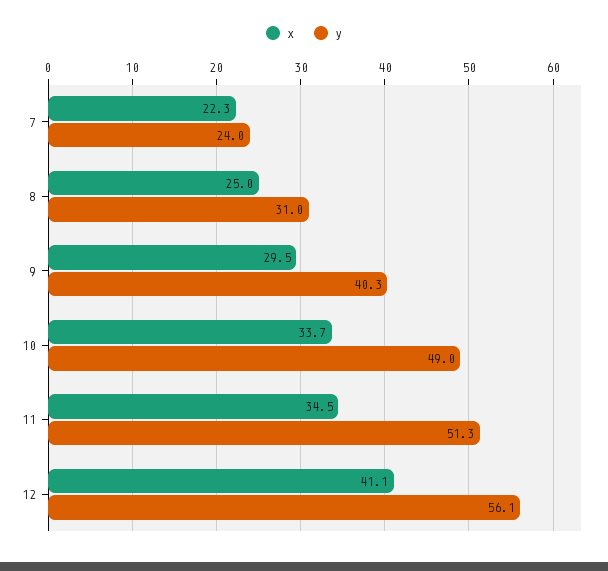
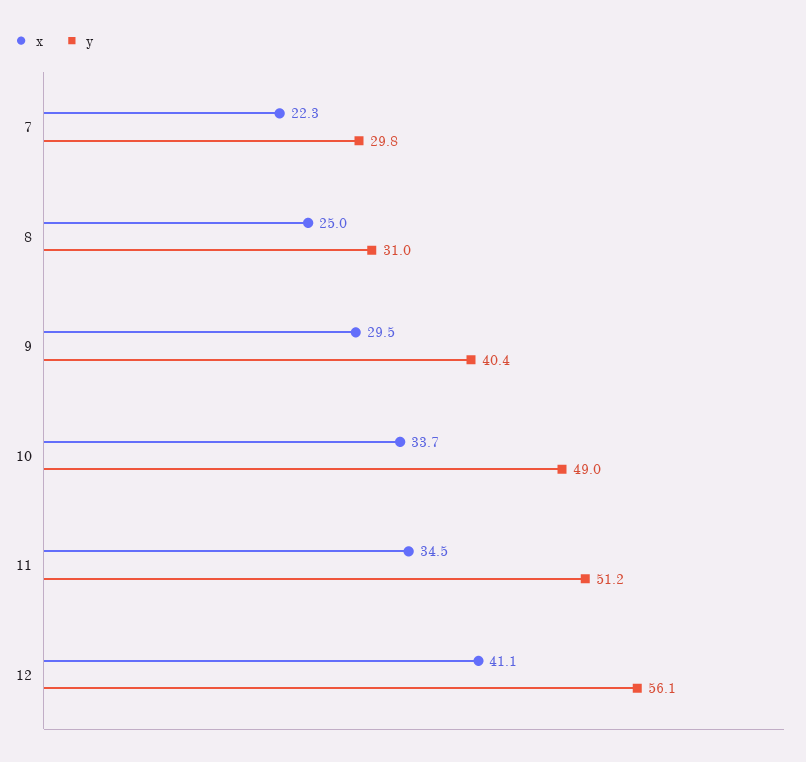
y, 7: 24 -> 29.8
y, 9: 40.3 -> 40.4
y, 11: 51.3 -> 51.2

